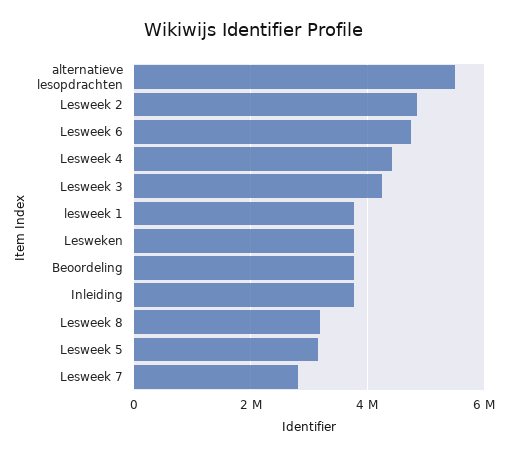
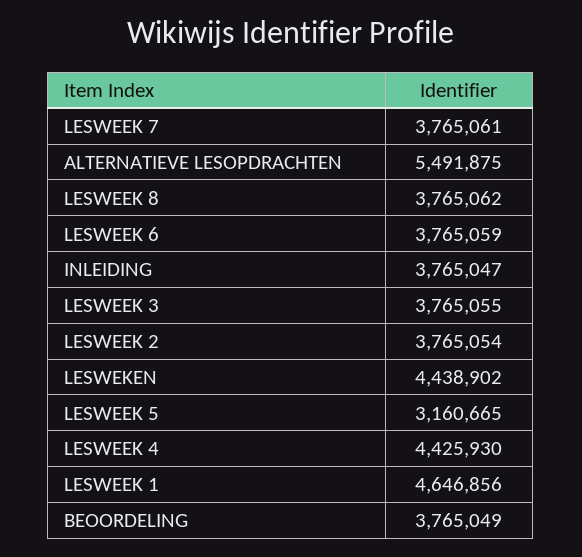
Lesweek 2: 4800000 -> 3765054
Lesweek 6: 4800000 -> 3765059
Lesweek 3: 4200000 -> 3765055
lesweek 1: 3800000 -> 4646856
Lesweken: 3800000 -> 4438902
Lesweek 8: 3200000 -> 3765062
Lesweek 7: 2800000 -> 3765061

